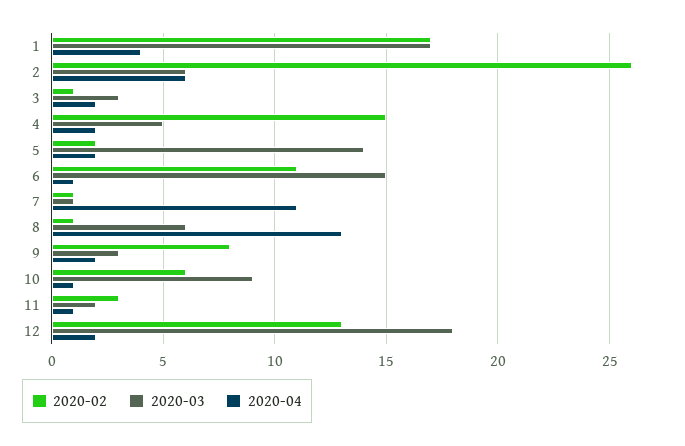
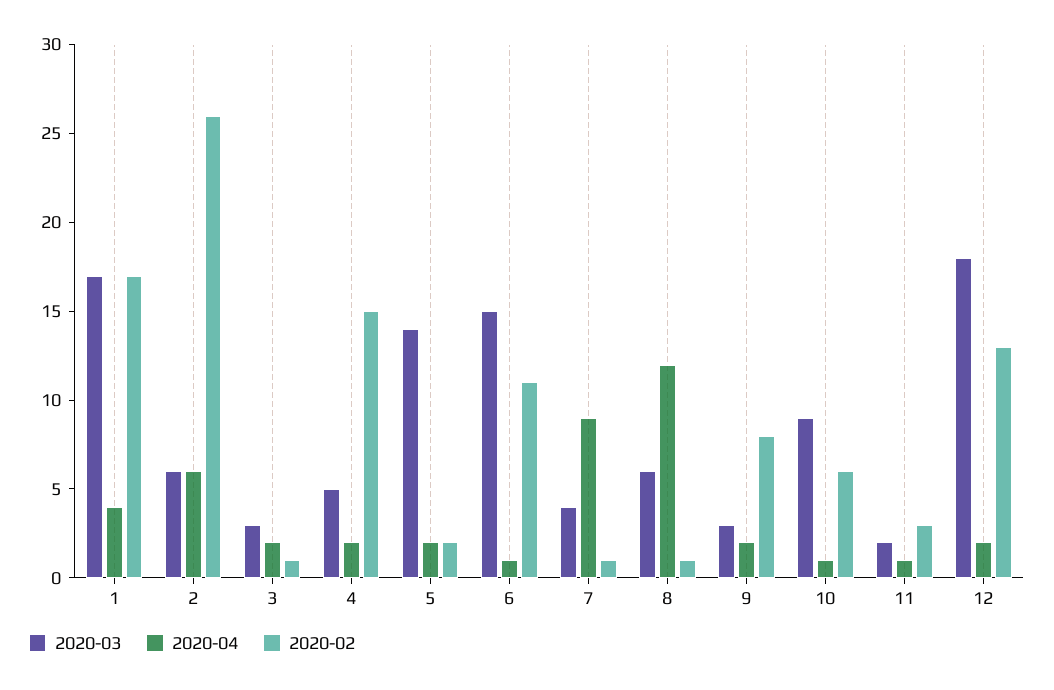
2020-03, 7: 1 -> 4
2020-04, 7: 11 -> 9
2020-04, 8: 13 -> 12

